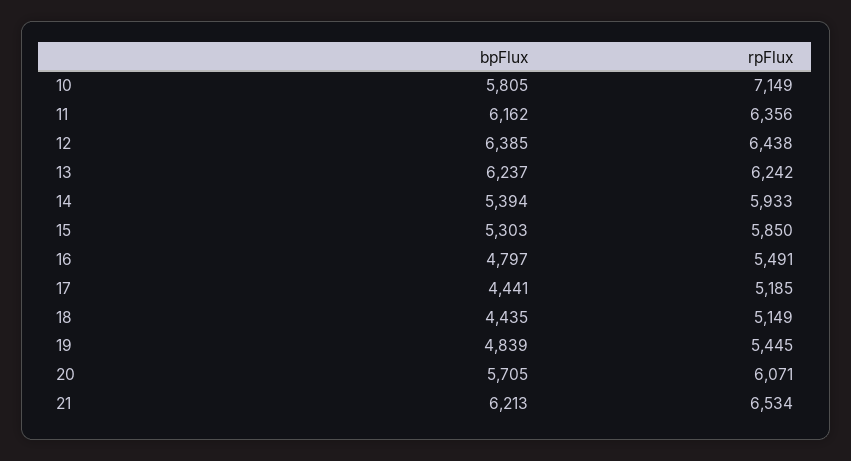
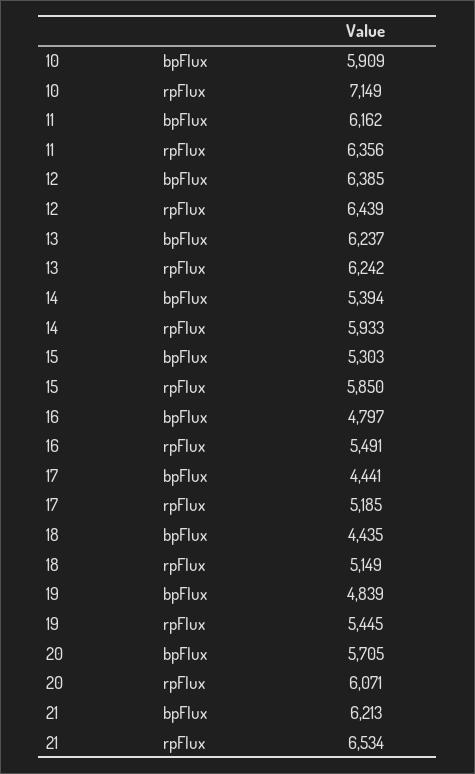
bpFlux, 10: 5805 -> 5909
rpFlux, 12: 6438 -> 6439

